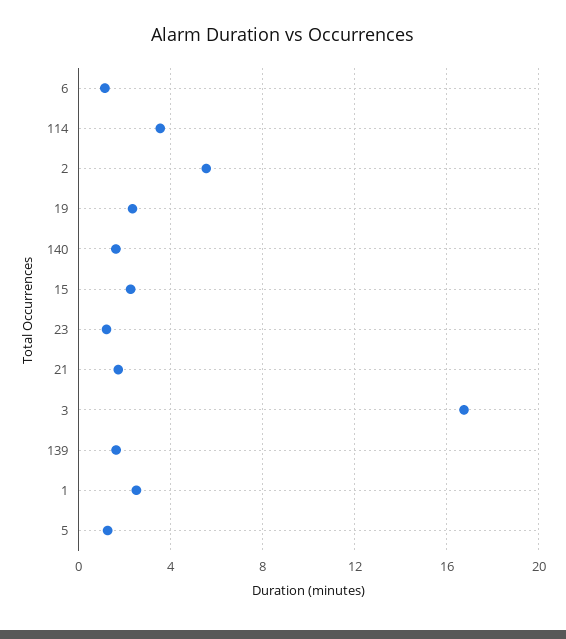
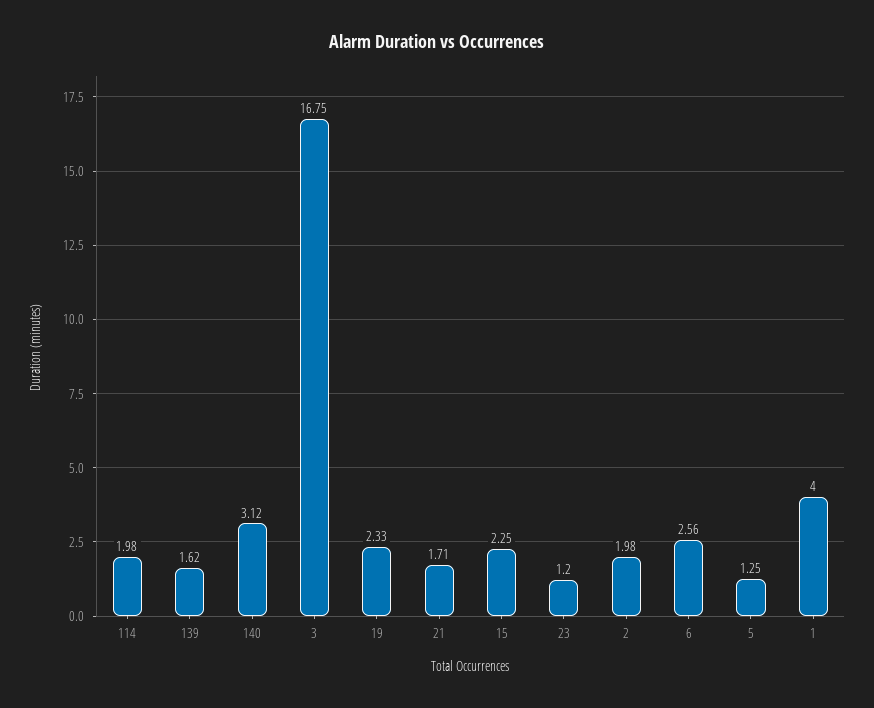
6: 1 -> 2.56
114: 3.5 -> 1.98
2: 5.5 -> 1.98
140: 1.5 -> 3.12
1: 2.5 -> 4

